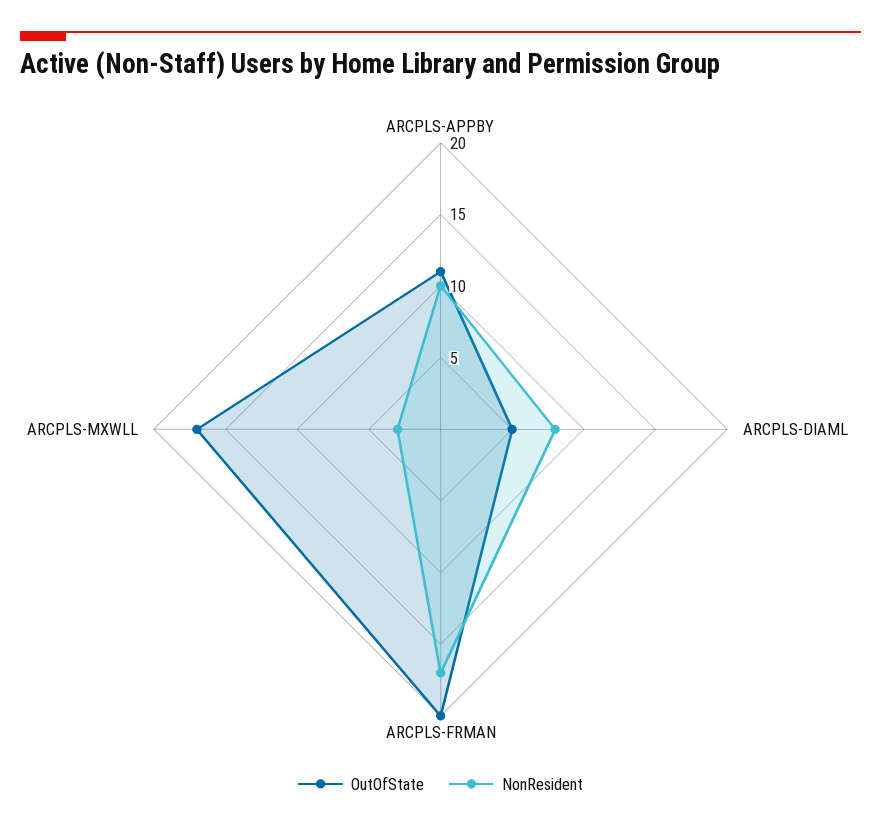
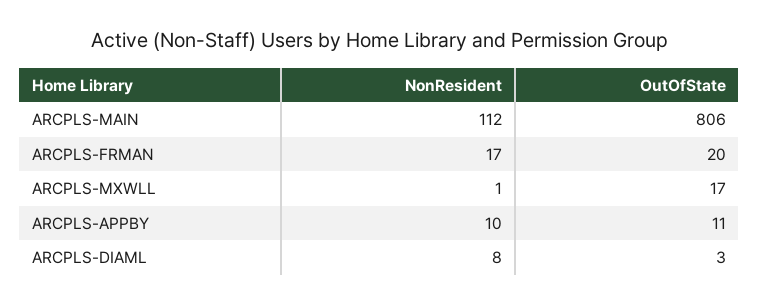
OutOfState, ARCPLS-DIAML: 5 -> 3
NonResident, ARCPLS-MXWLL: 3 -> 1
NonResident, ARCPLS-MAIN: none -> 112
OutOfState, ARCPLS-MAIN: none -> 806

